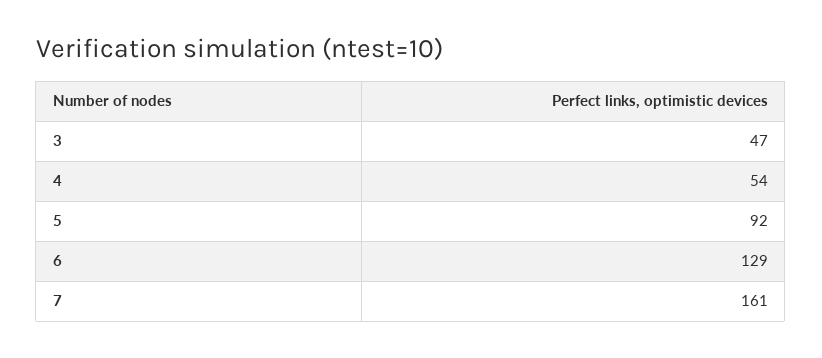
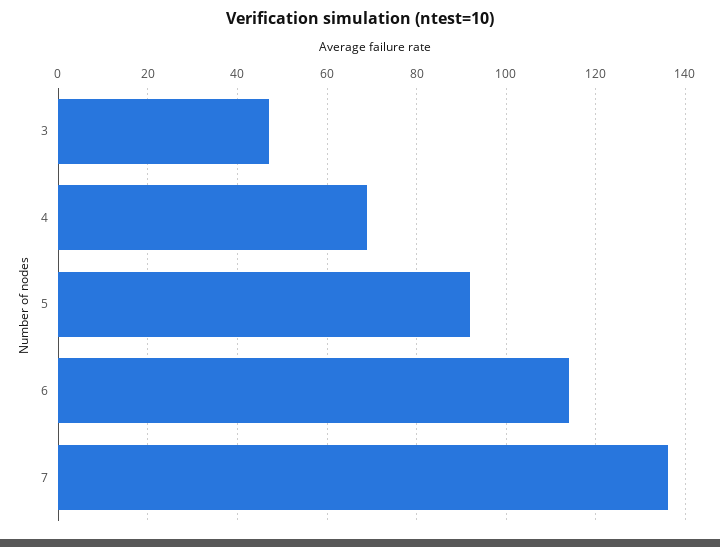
4: 54 -> 70
6: 129 -> 115
7: 161 -> 135

